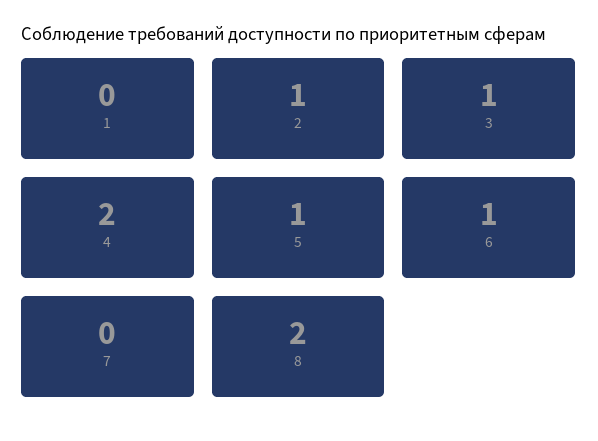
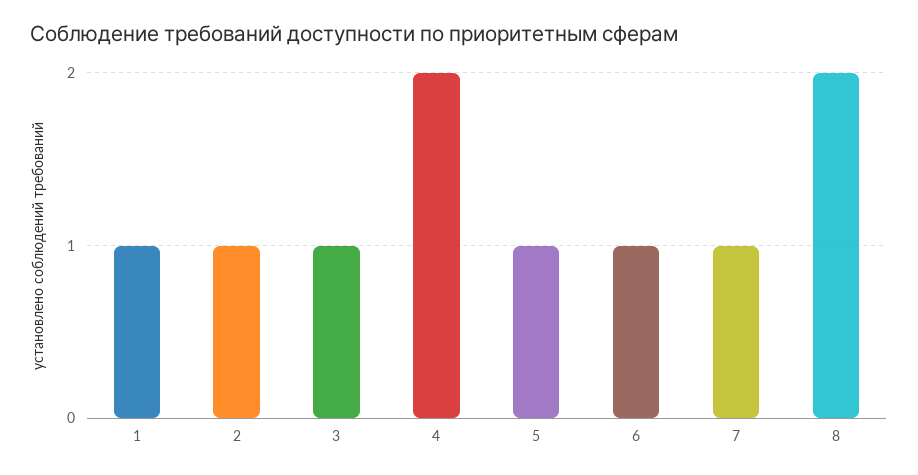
1: 0 -> 1
7: 0 -> 1

